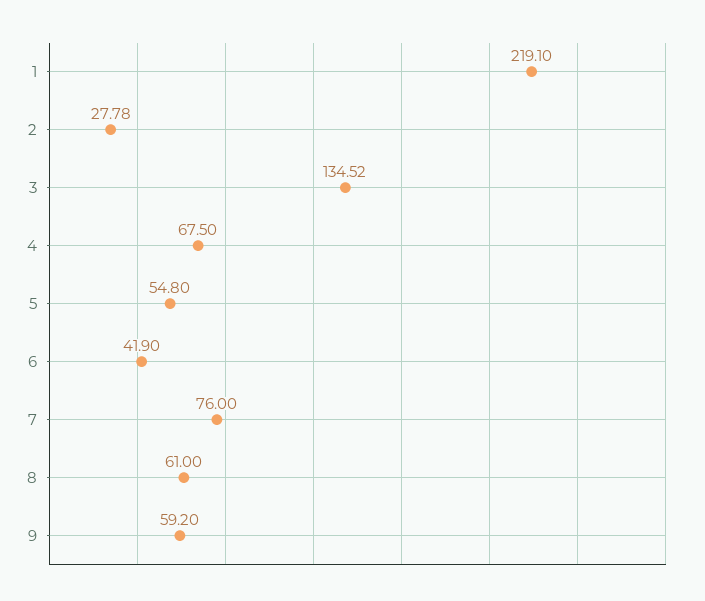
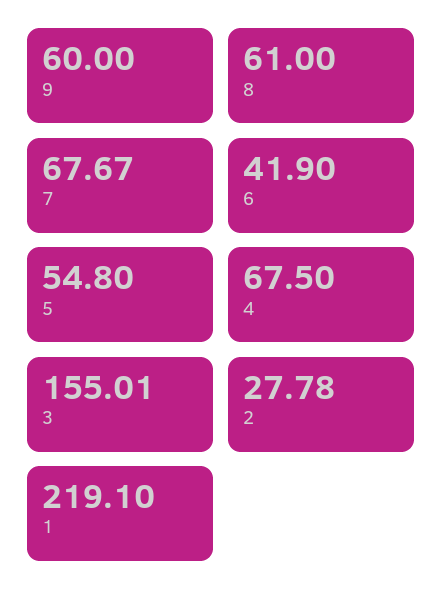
3: 134.52 -> 155.01
7: 76 -> 67.67
9: 59.2 -> 60

